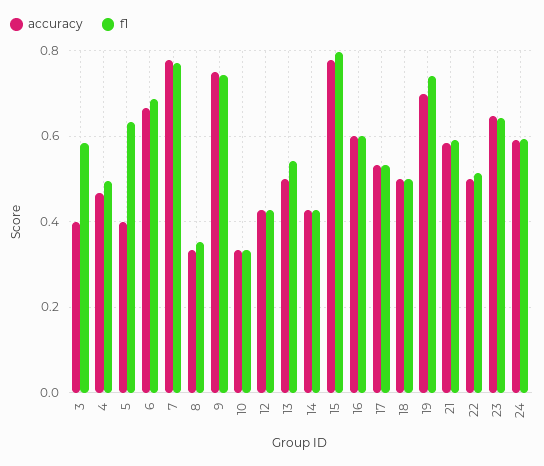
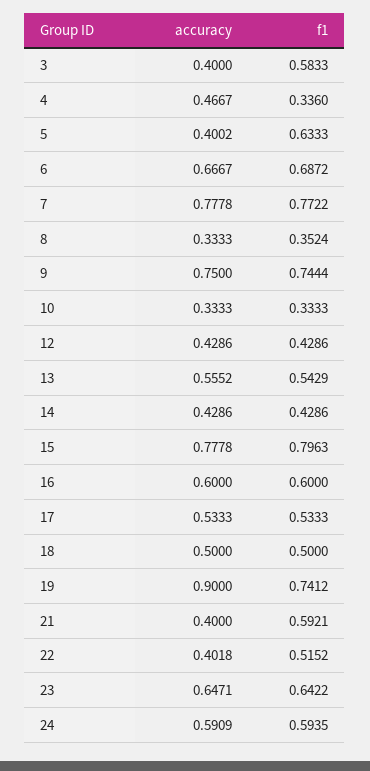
f1, 4: 0.5 -> 0.336
accuracy, 13: 0.5 -> 0.5552
accuracy, 19: 0.7 -> 0.9
accuracy, 21: 0.58 -> 0.4
accuracy, 22: 0.5 -> 0.4018

